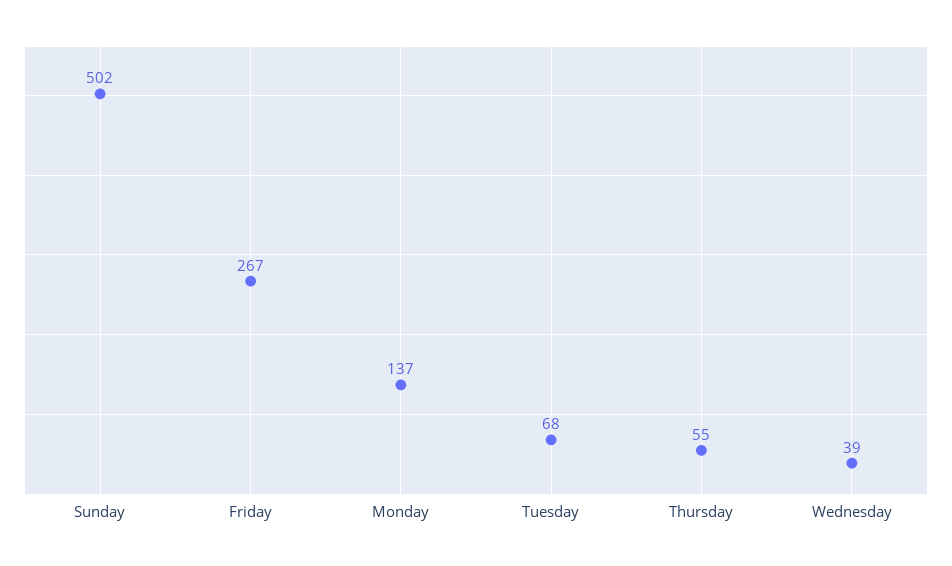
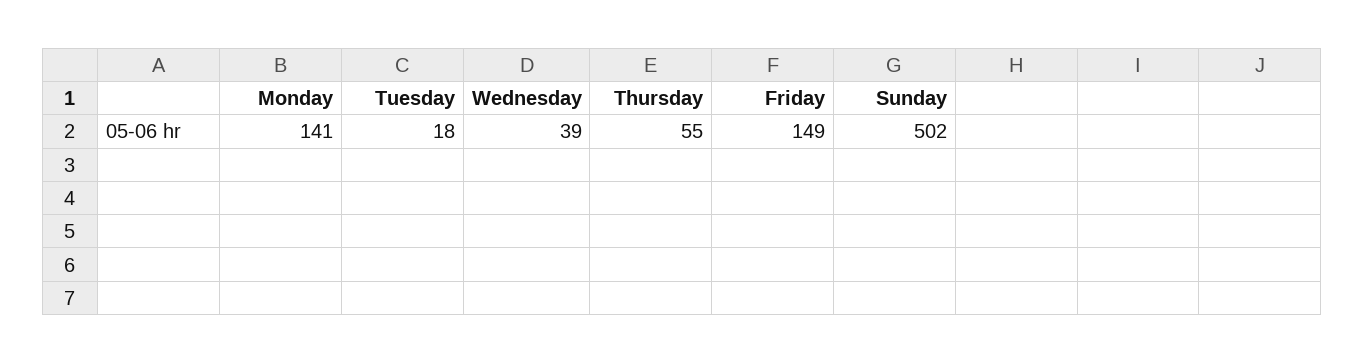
Friday: 267 -> 149
Monday: 137 -> 141
Tuesday: 68 -> 18

